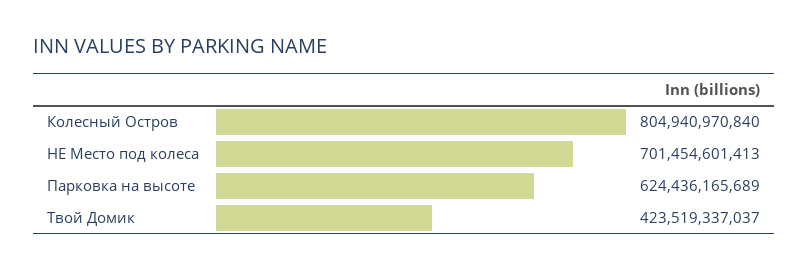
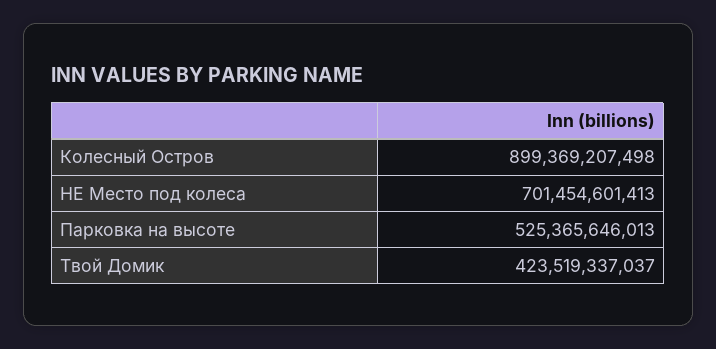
Колесный Остров: 804940970840 -> 899369207498
Парковка на высоте: 624436165689 -> 525365646013

